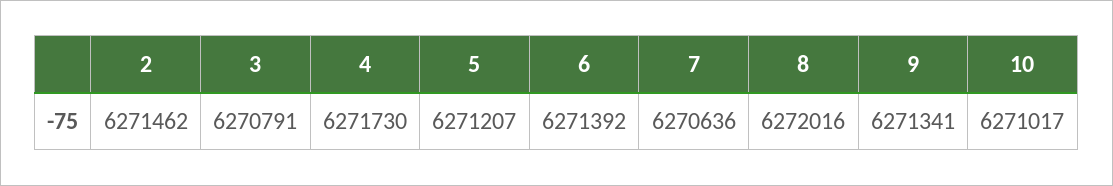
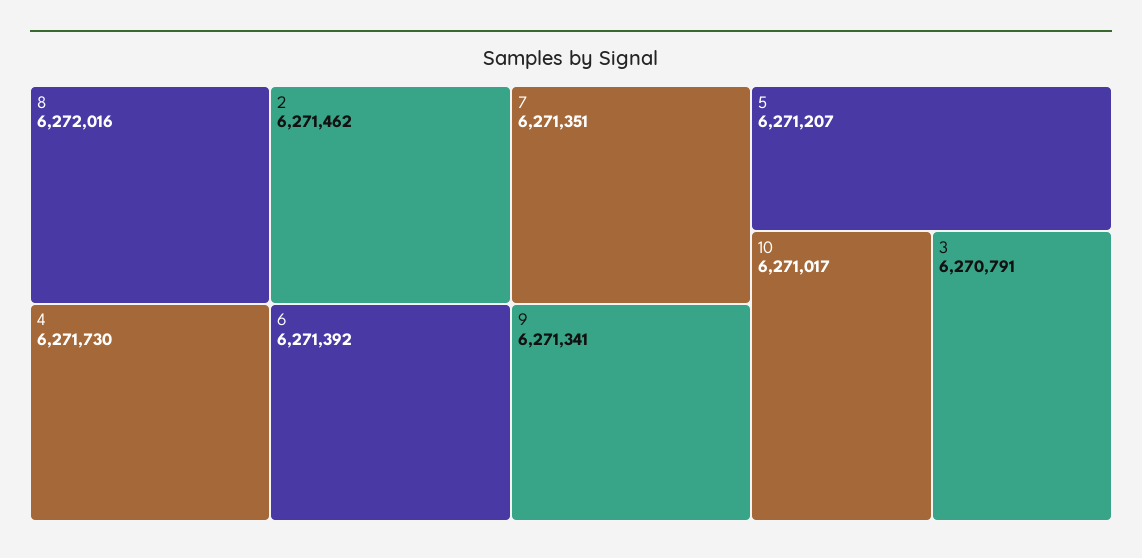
7: 6270636 -> 6271351

